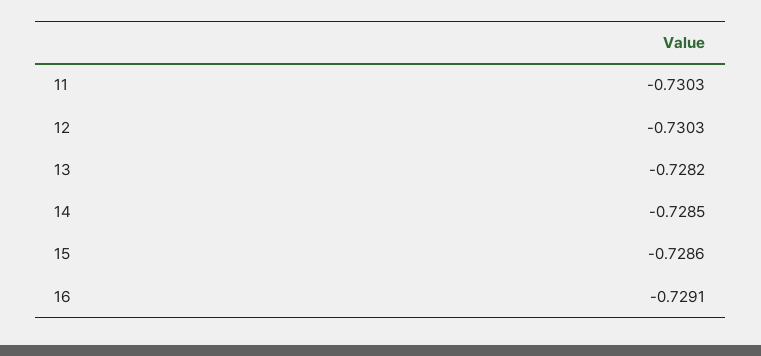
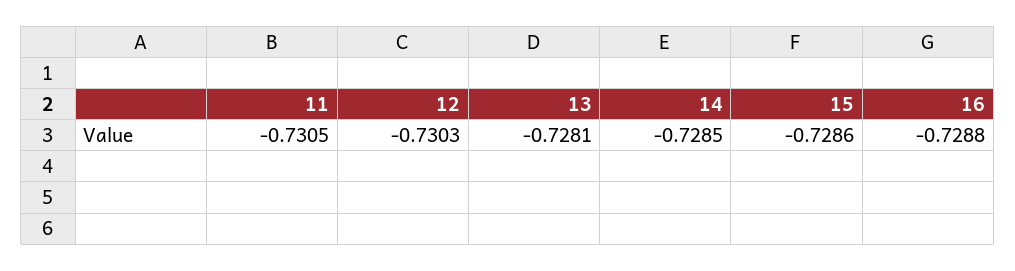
11: -0.7303 -> -0.7305
13: -0.7282 -> -0.7281
16: -0.7291 -> -0.7288

